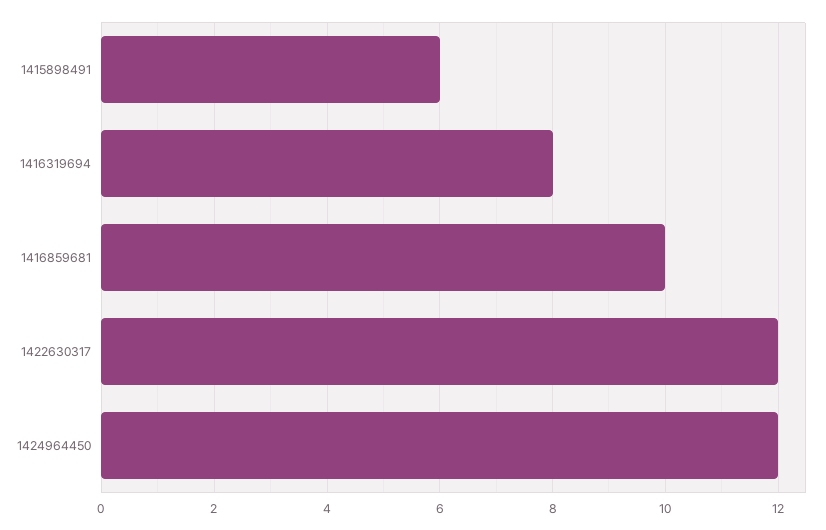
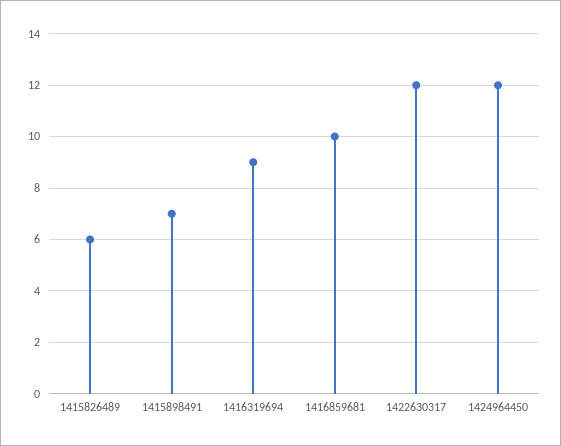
1415898491: 6 -> 7
1416319694: 8 -> 9
1415826489: none -> 6

